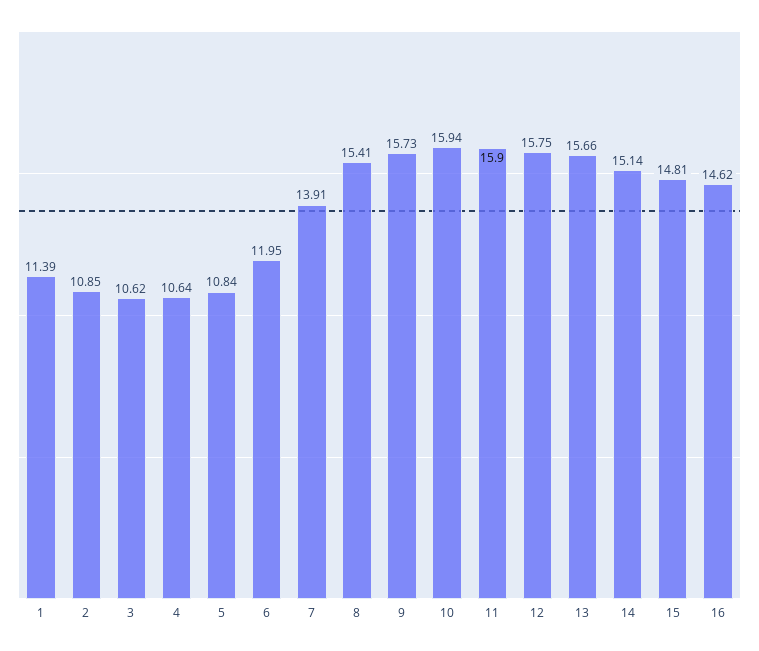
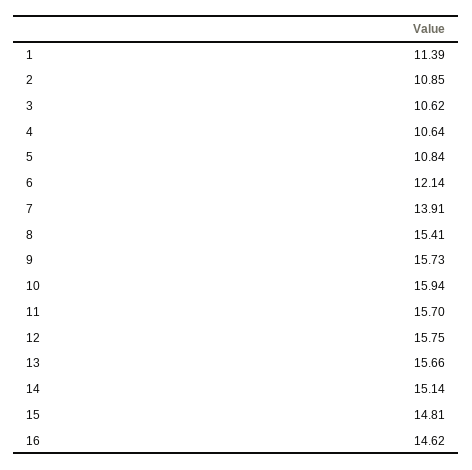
6: 11.95 -> 12.14
11: 15.9 -> 15.7

